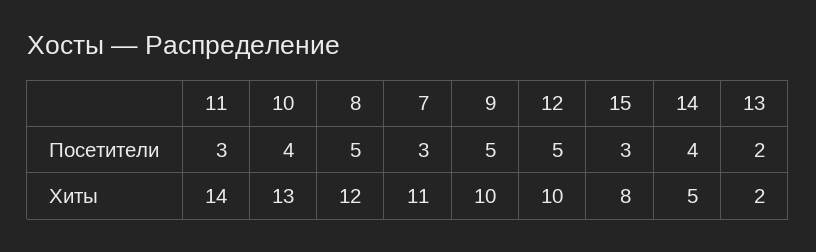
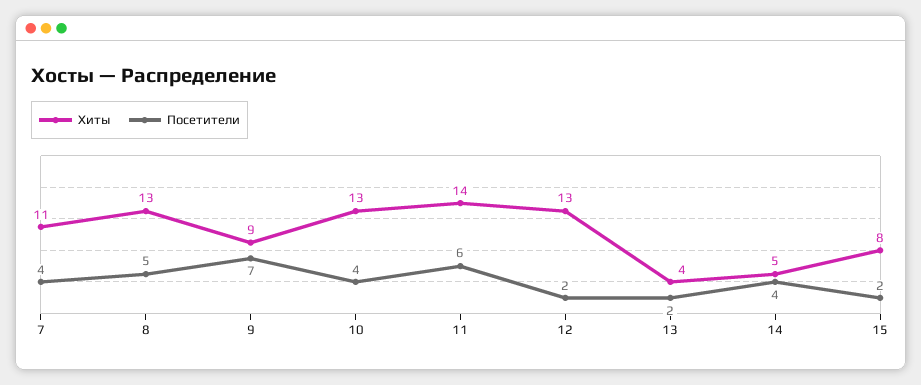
Посетители, 11: 3 -> 6
Посетители, 7: 3 -> 4
Посетители, 9: 5 -> 7
Посетители, 12: 5 -> 2
Посетители, 15: 3 -> 2
Хиты, 8: 12 -> 13
Хиты, 9: 10 -> 9
Хиты, 12: 10 -> 13
Хиты, 13: 2 -> 4

